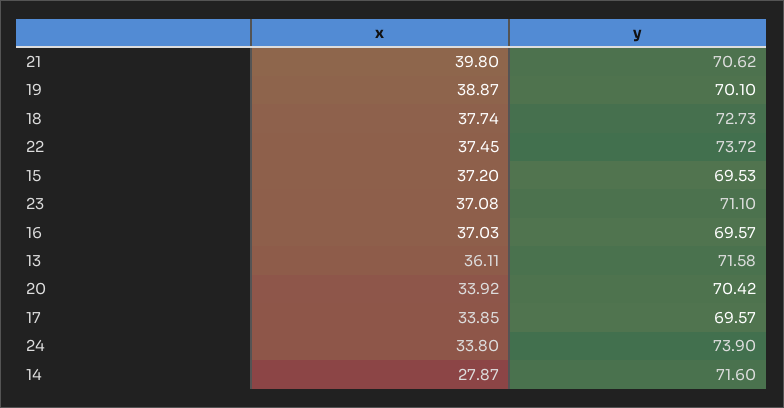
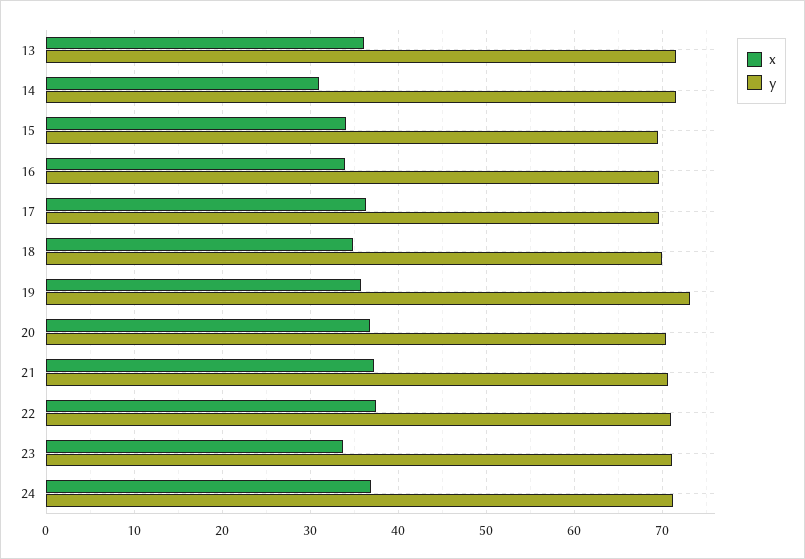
x, 21: 39.8 -> 37
x, 19: 38.87 -> 36
y, 19: 70.1 -> 73
x, 18: 37.74 -> 35
y, 18: 72.73 -> 70
y, 22: 73.72 -> 71
x, 15: 37.2 -> 34
x, 23: 37.08 -> 34
x, 16: 37.03 -> 34
x, 20: 33.92 -> 37
x, 17: 33.85 -> 36
x, 24: 33.8 -> 37
y, 24: 73.9 -> 71
x, 14: 27.87 -> 31

